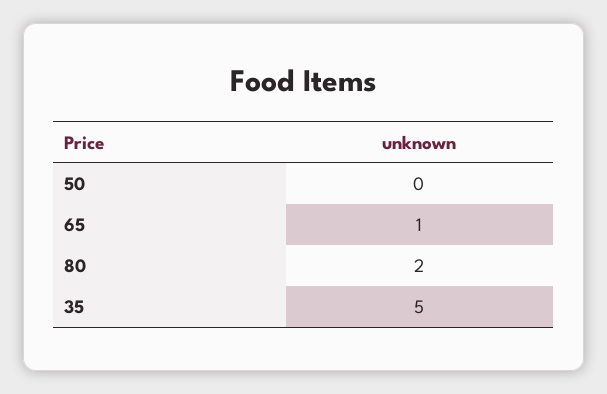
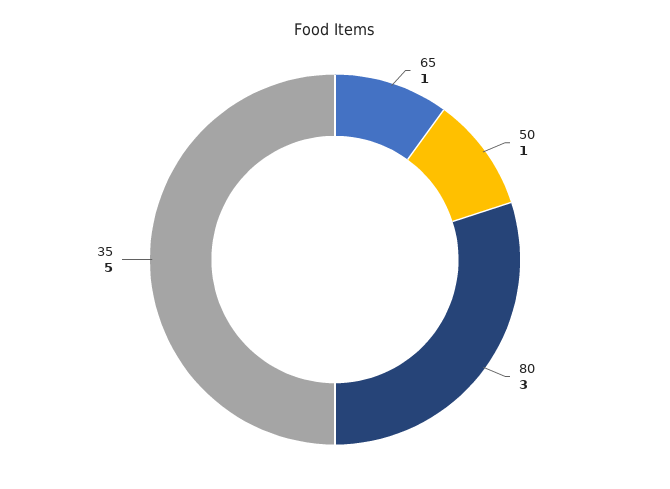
50: 0 -> 1
80: 2 -> 3

